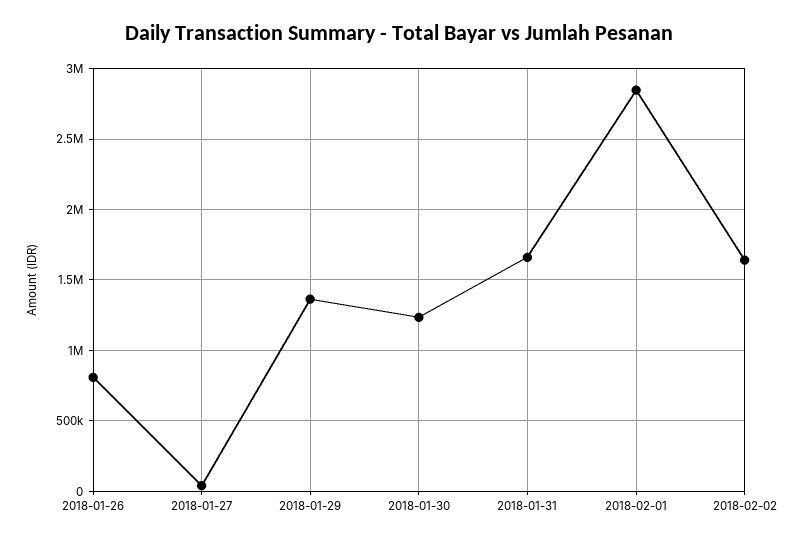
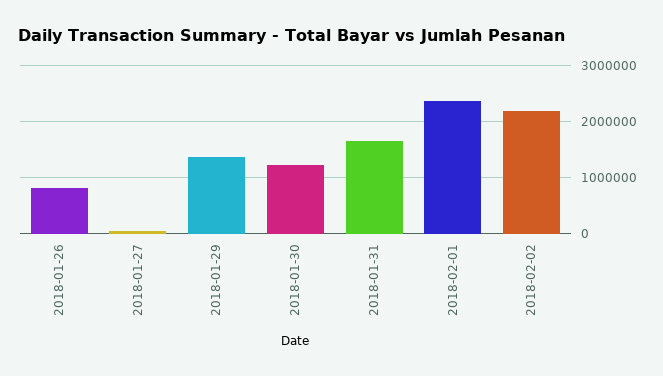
2018-02-01: 2850000 -> 2400000
2018-02-02: 1650000 -> 2200000

